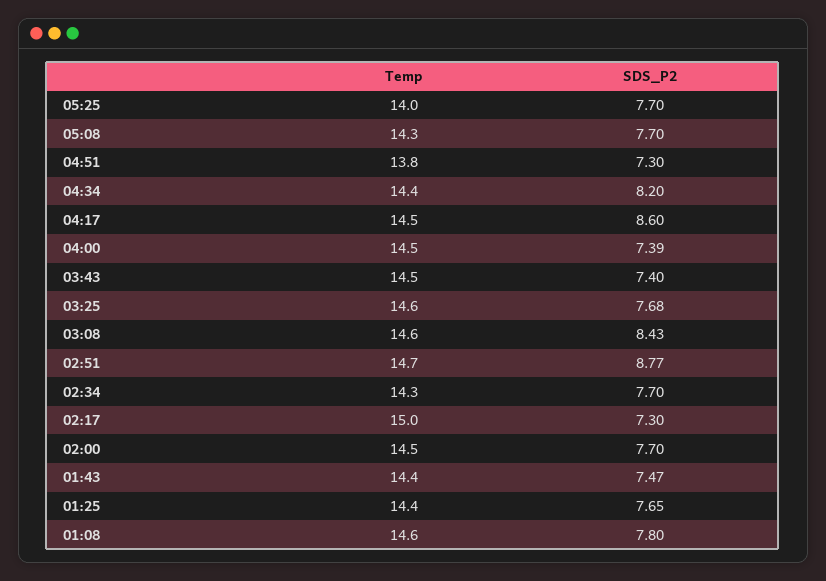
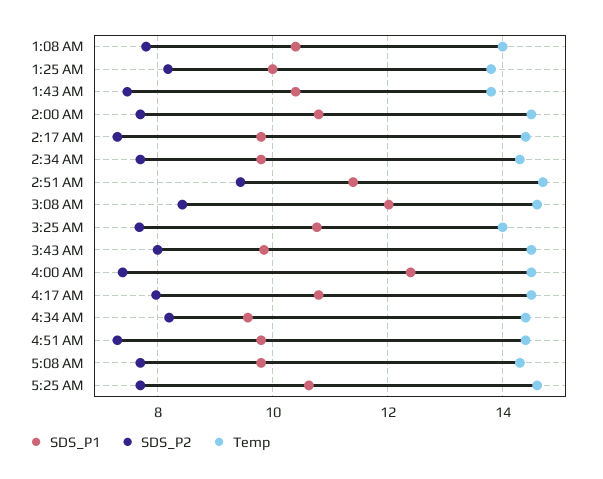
Temp, 05:25: 14 -> 14.6
Temp, 04:51: 13.8 -> 14.4
SDS_P2, 04:17: 8.6 -> 8
SDS_P2, 03:43: 7.4 -> 8
Temp, 03:25: 14.6 -> 14
SDS_P2, 02:51: 8.77 -> 9.4
Temp, 02:17: 15 -> 14.4
Temp, 01:43: 14.4 -> 13.8
Temp, 01:25: 14.4 -> 13.8
SDS_P2, 01:25: 7.65 -> 8.2
Temp, 01:08: 14.6 -> 14
SDS_P1, 01:08: none -> 10.4
SDS_P1, 01:25: none -> 10
SDS_P1, 01:43: none -> 10.4
SDS_P1, 02:00: none -> 10.8
SDS_P1, 02:17: none -> 9.8
SDS_P1, 02:34: none -> 9.8
SDS_P1, 02:51: none -> 11.4
SDS_P1, 03:08: none -> 12
SDS_P1, 03:25: none -> 10.8
SDS_P1, 03:43: none -> 9.8
SDS_P1, 04:00: none -> 12.4
SDS_P1, 04:17: none -> 10.8
SDS_P1, 04:34: none -> 9.6
SDS_P1, 04:51: none -> 9.8
SDS_P1, 05:08: none -> 9.8
SDS_P1, 05:25: none -> 10.6

